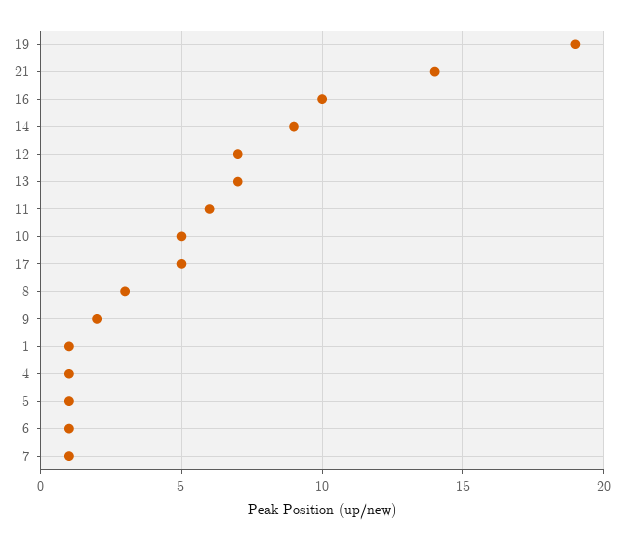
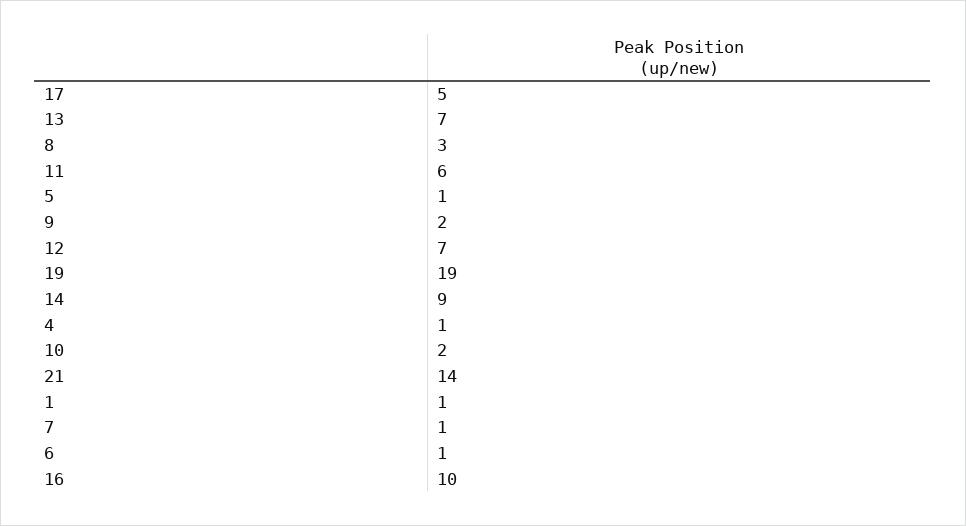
10: 5 -> 2

